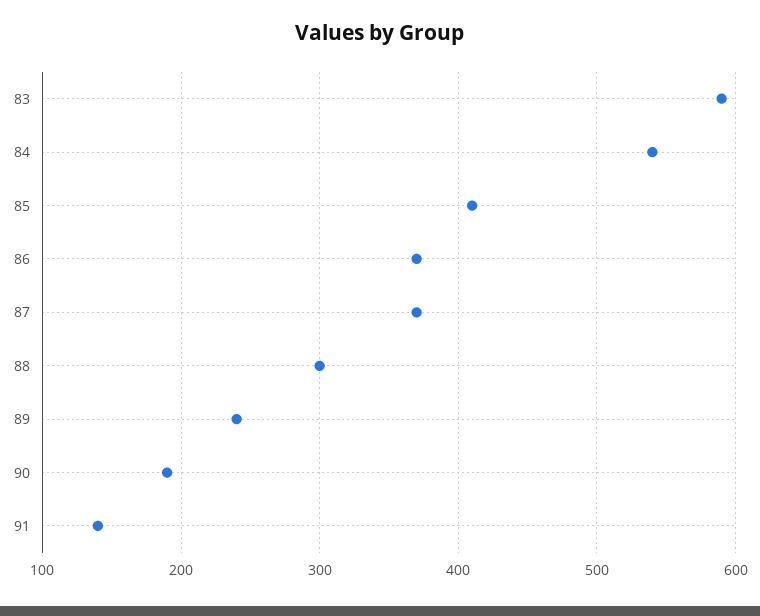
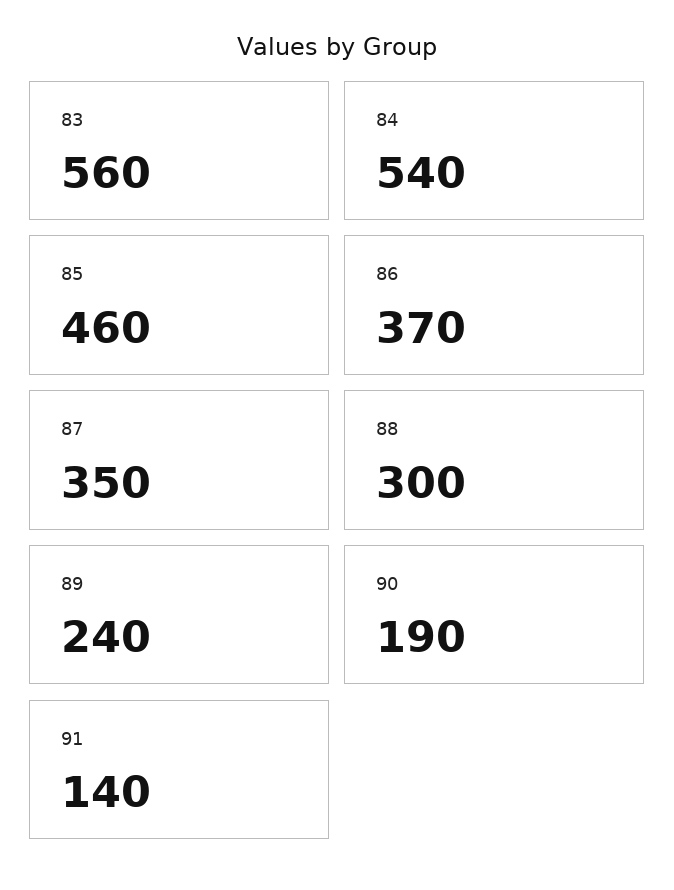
83: 590 -> 560
85: 410 -> 460
87: 370 -> 350

